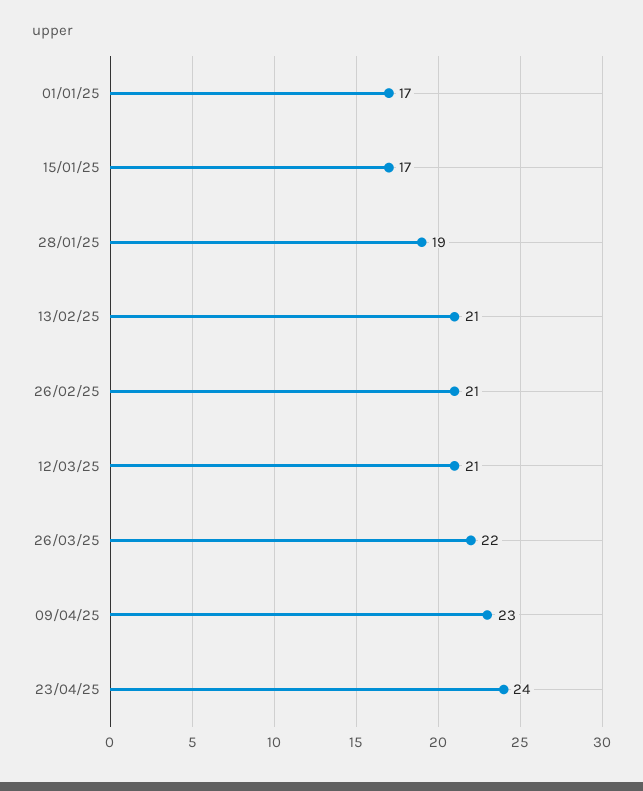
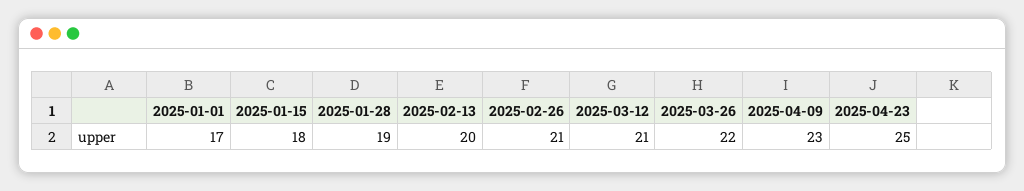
15/01/25: 17 -> 18
13/02/25: 21 -> 20
23/04/25: 24 -> 25

